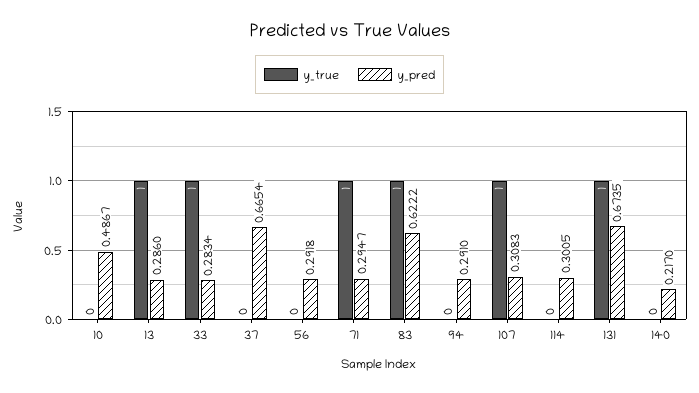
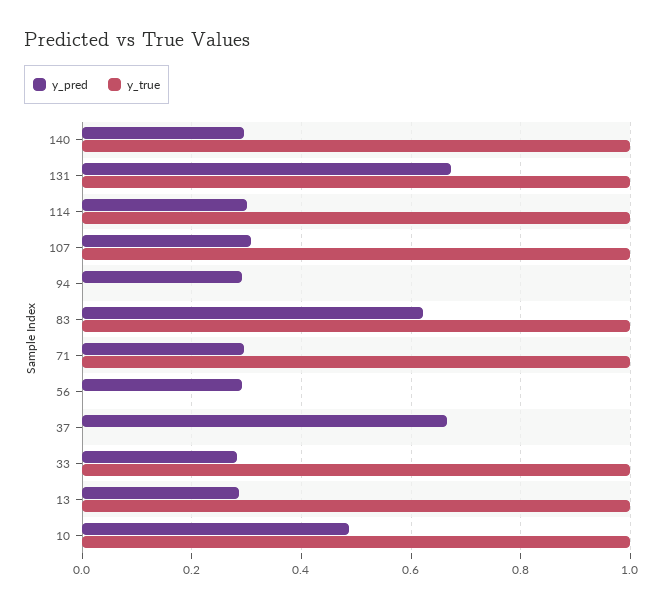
y_true, 10: 0 -> 1
y_true, 114: 0 -> 1
y_true, 140: 0 -> 1
y_pred, 140: 0.217 -> 0.3

